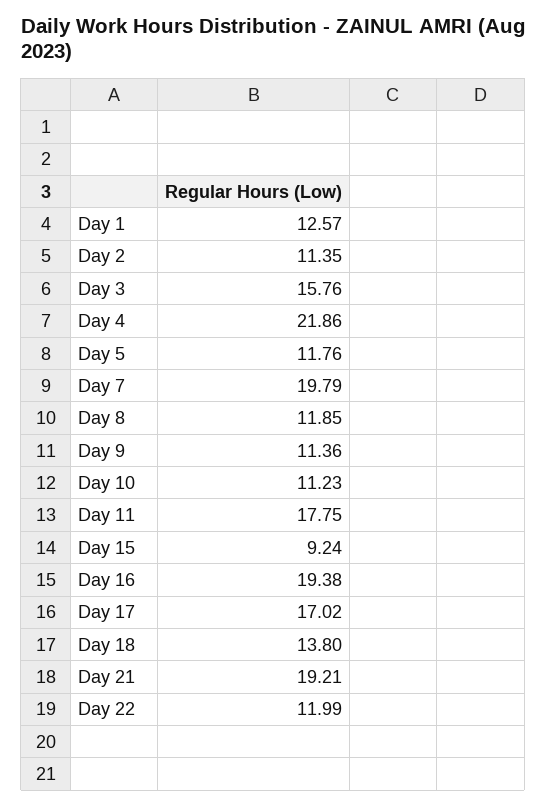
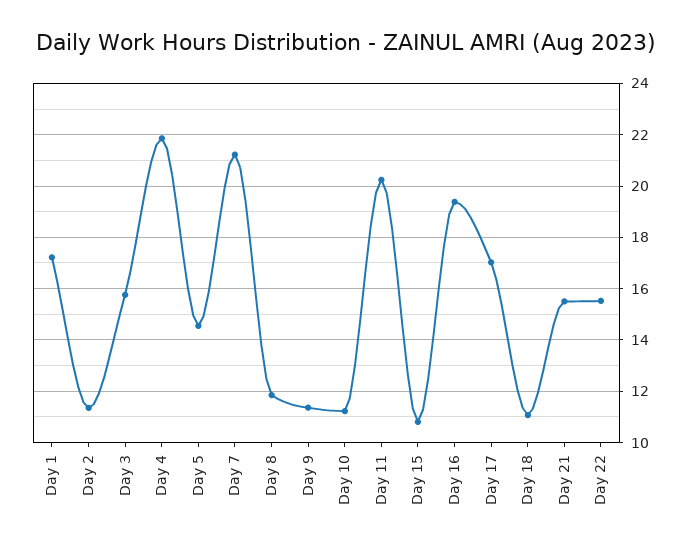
Day 1: 12.57 -> 17.25
Day 5: 11.76 -> 14.5
Day 7: 19.79 -> 21.25
Day 11: 17.75 -> 20.25
Day 15: 9.24 -> 10.75
Day 18: 13.8 -> 11
Day 21: 19.21 -> 15.5
Day 22: 11.99 -> 15.5

